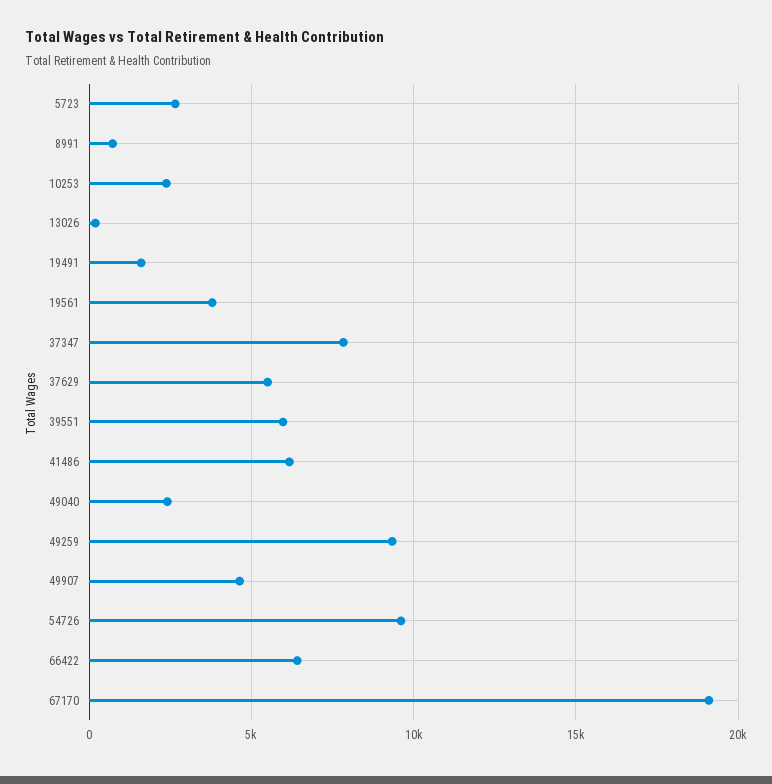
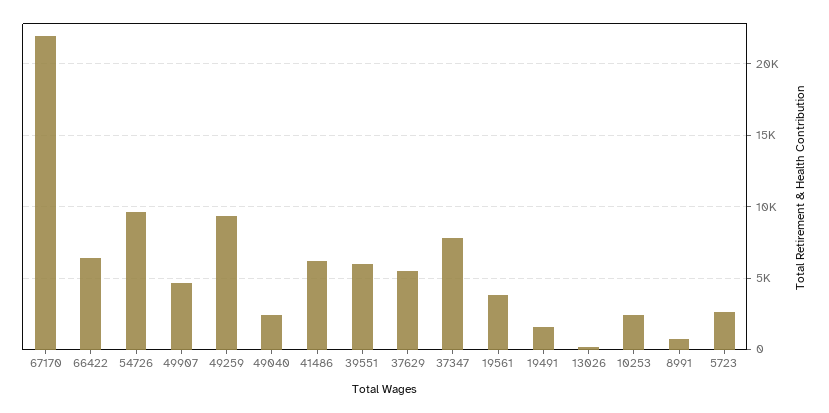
67170: 19000 -> 22000

